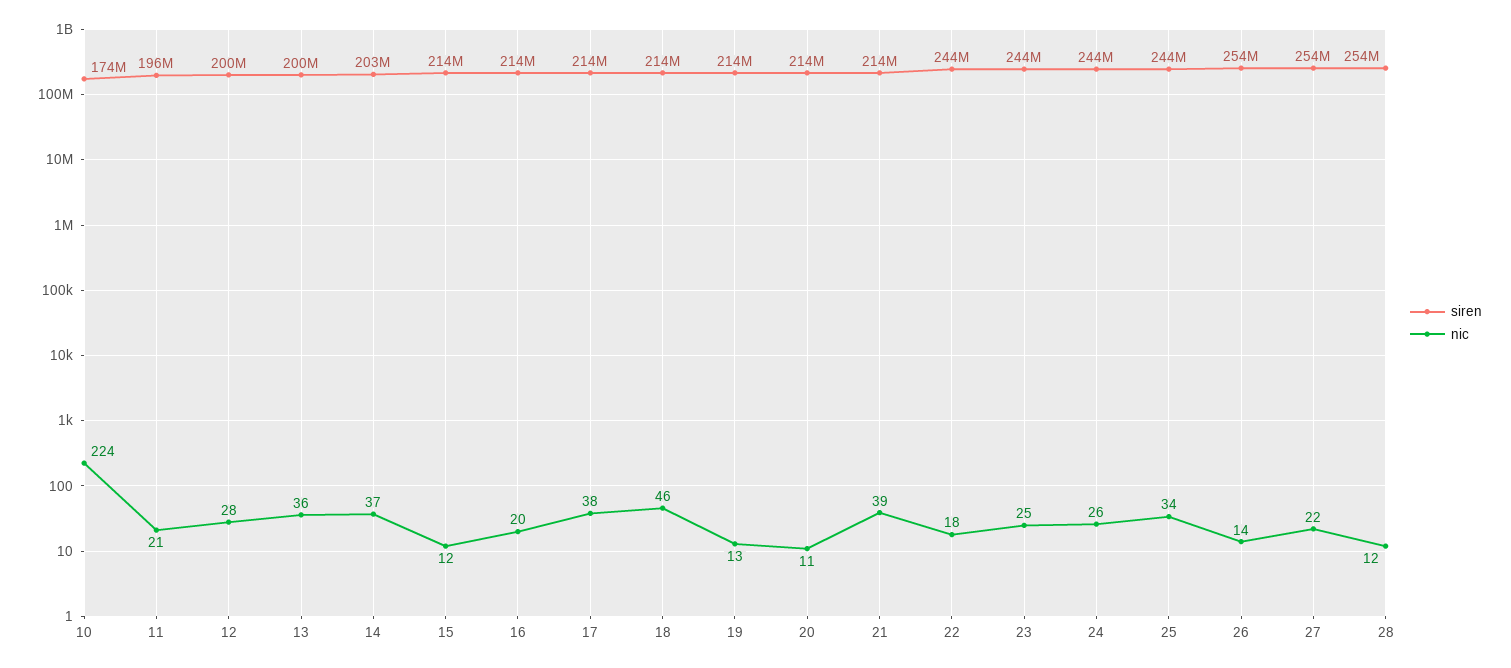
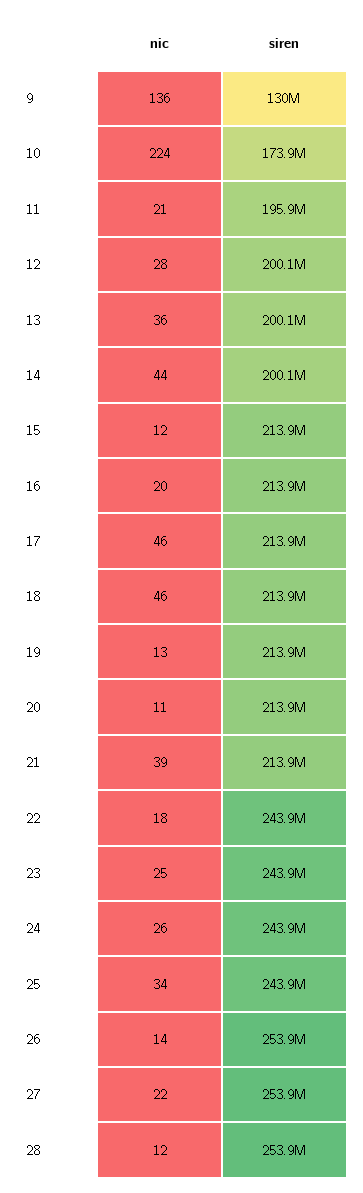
siren, 14: 203000000 -> 200100000
nic, 14: 37 -> 44
nic, 17: 38 -> 46
nic, 9: none -> 136
siren, 9: none -> 130000000

